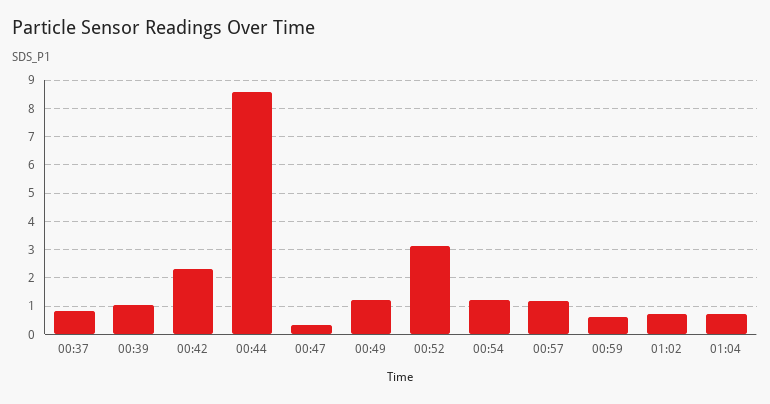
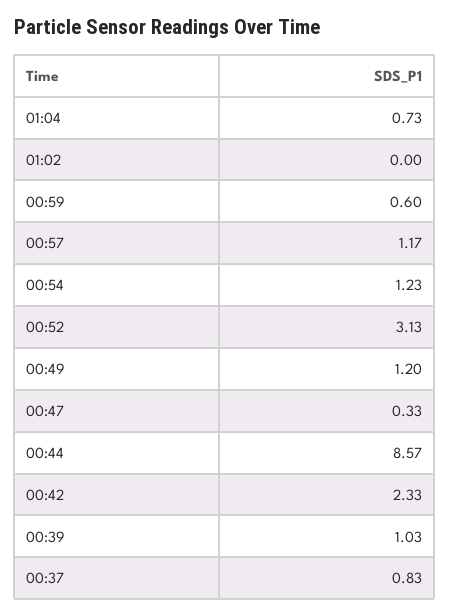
01:02: 0.75 -> 0

